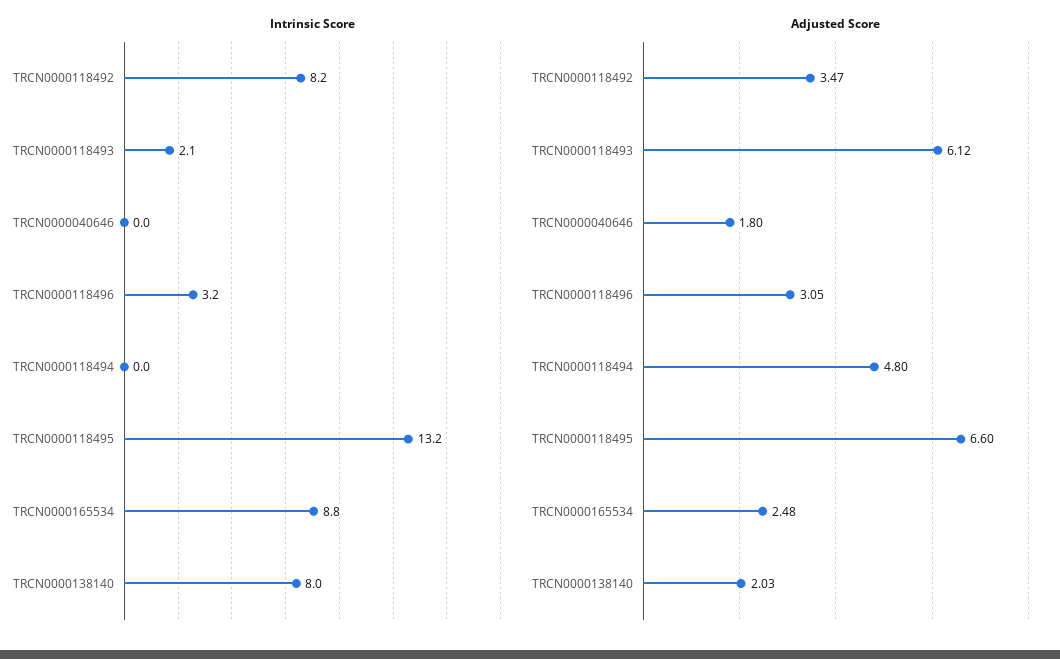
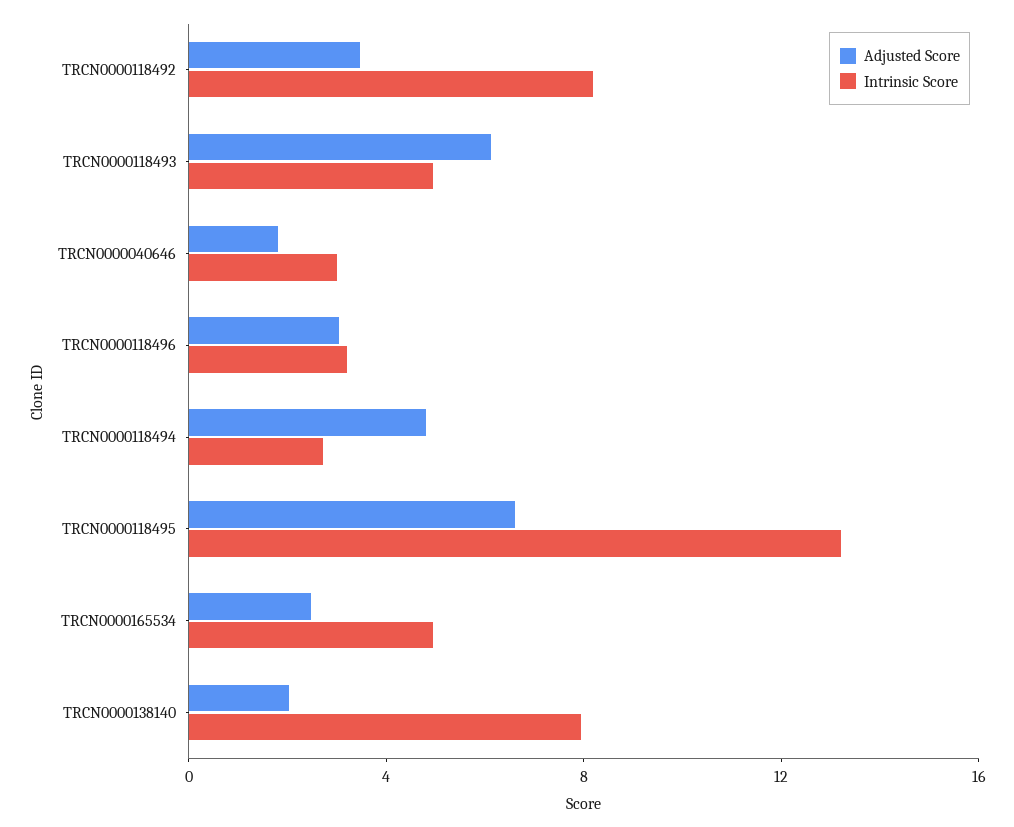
Intrinsic Score, TRCN0000118493: 2.1 -> 5
Intrinsic Score, TRCN0000040646: 0 -> 3
Intrinsic Score, TRCN0000118494: 0 -> 3
Intrinsic Score, TRCN0000165534: 8.8 -> 5

